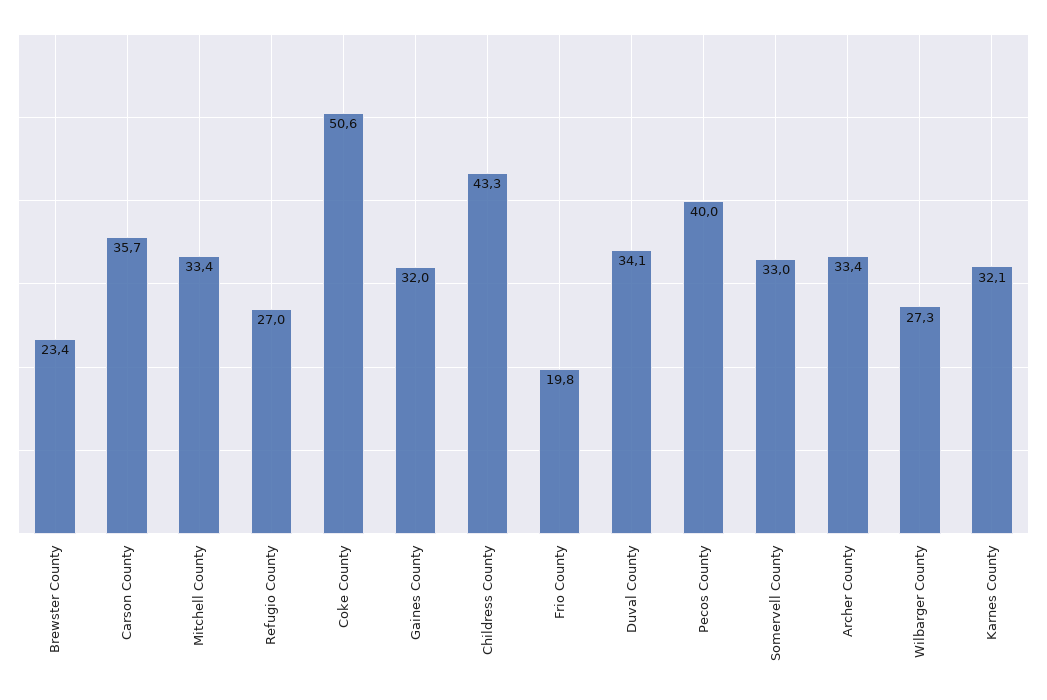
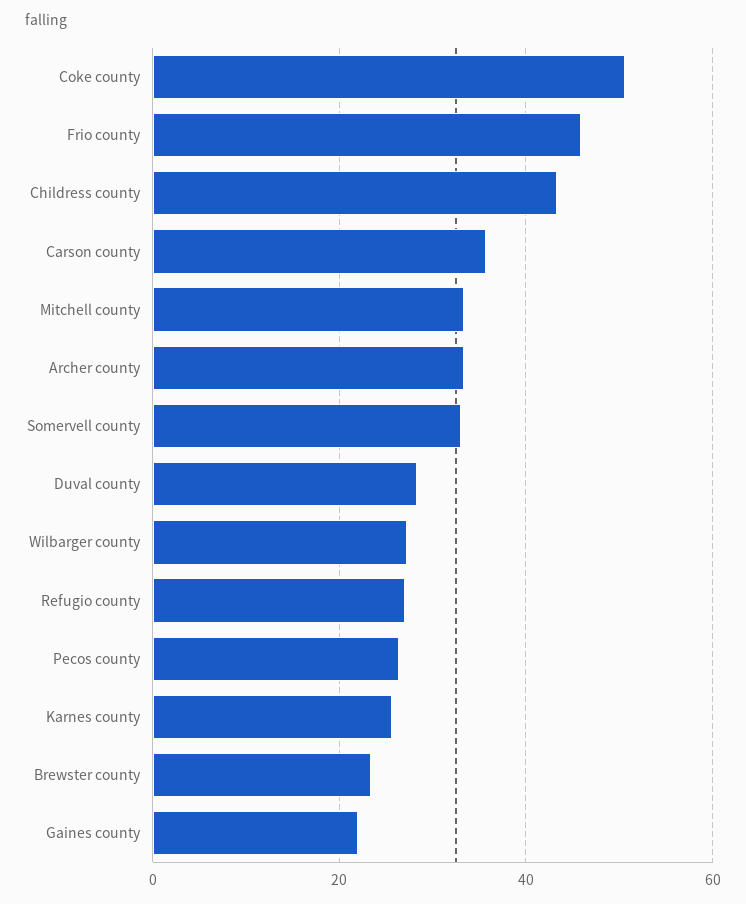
Gaines County: 32 -> 22
Frio County: 19.8 -> 46
Duval County: 34.1 -> 28
Pecos County: 40 -> 26
Karnes County: 32.1 -> 26

